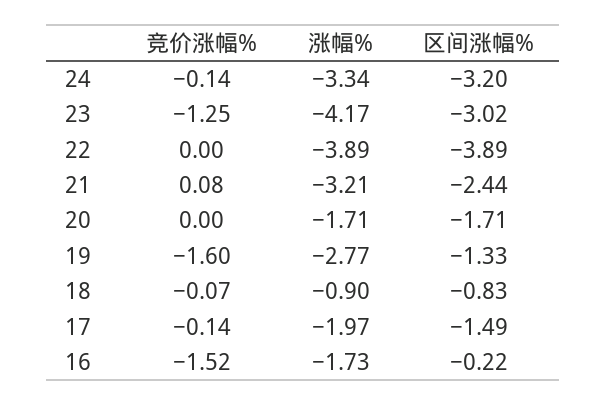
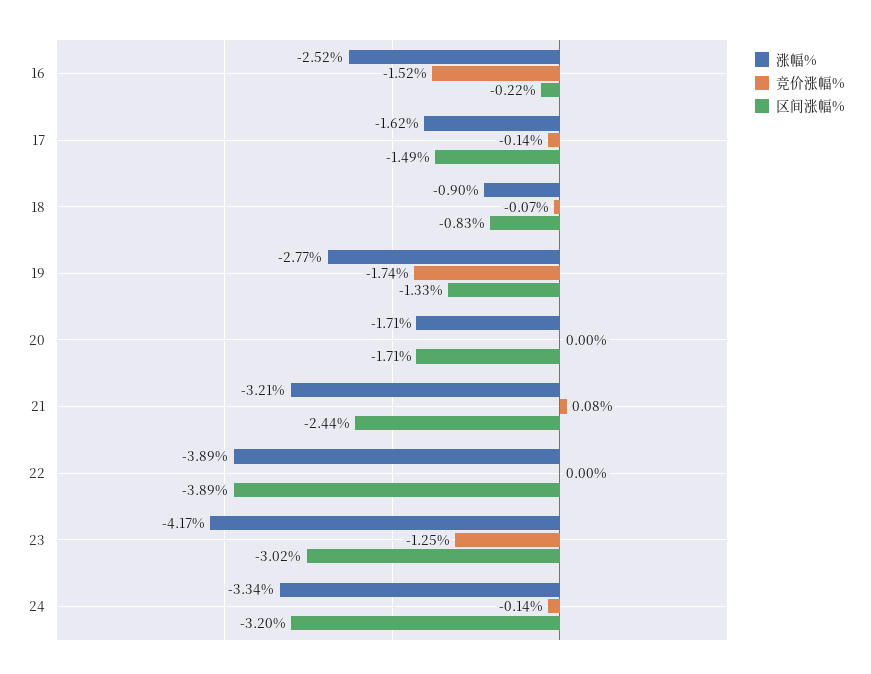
竞价涨幅%, 19: -1.6 -> -1.74
涨幅%, 17: -1.97 -> -1.62
涨幅%, 16: -1.73 -> -2.52

